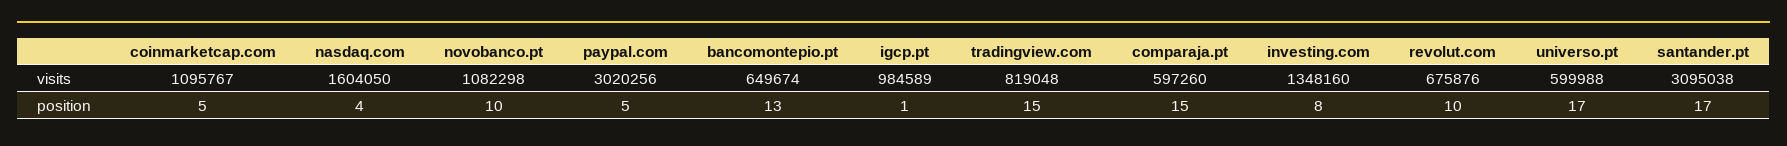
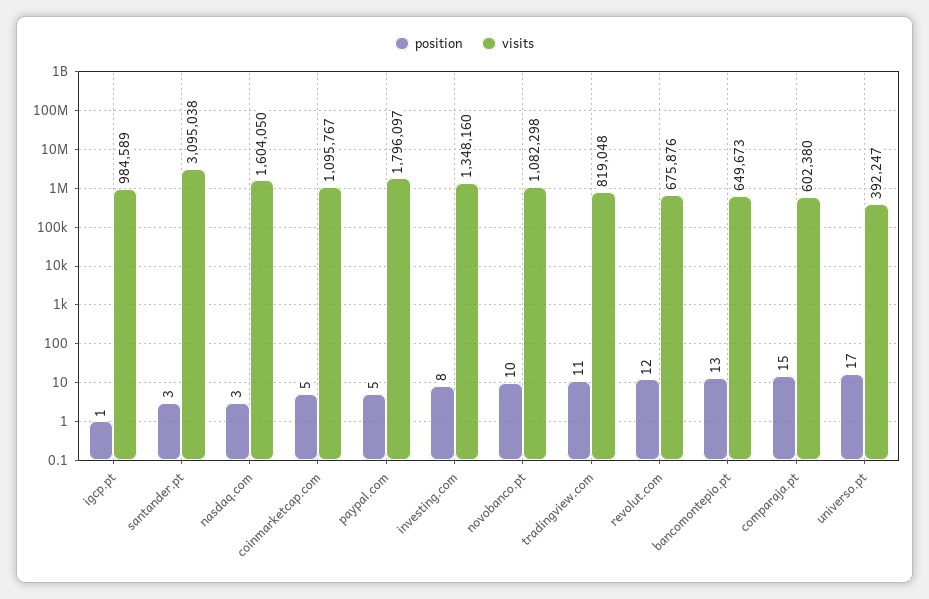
visits, paypal.com: 3020256 -> 1796097
visits, bancomontepio.pt: 649674 -> 649673
visits, comparaja.pt: 597260 -> 602380
visits, universo.pt: 599988 -> 392247
position, nasdaq.com: 4 -> 3
position, tradingview.com: 15 -> 11
position, revolut.com: 10 -> 12
position, santander.pt: 17 -> 3

